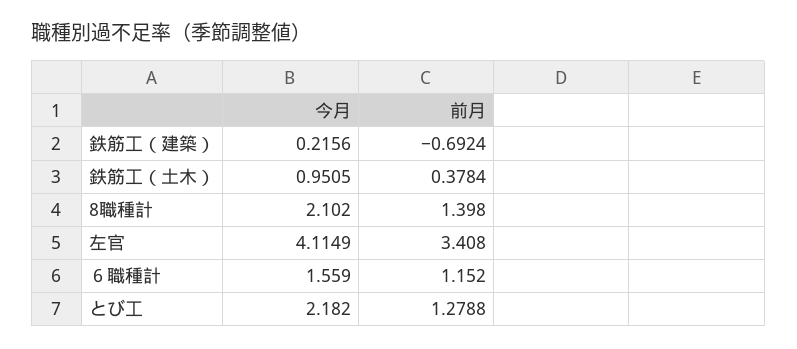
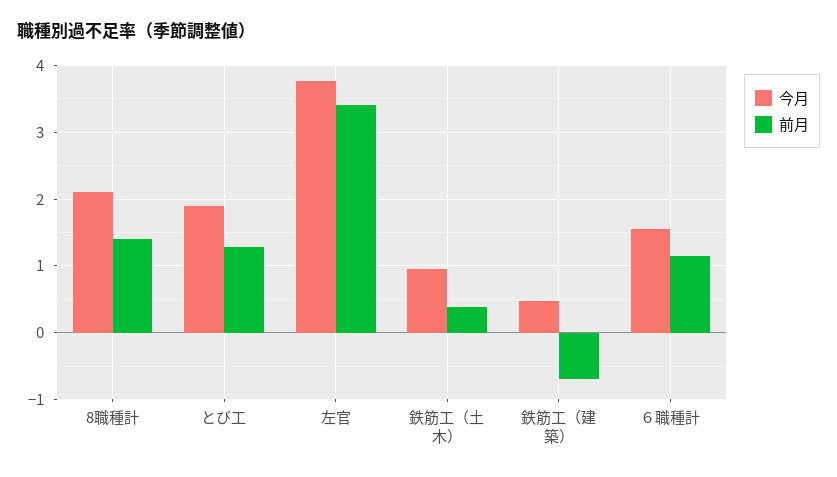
今月, 鉄筋工（建築）: 0.2156 -> 0.5
今月, 左官: 4.1149 -> 3.8
今月, とび工: 2.182 -> 1.9

